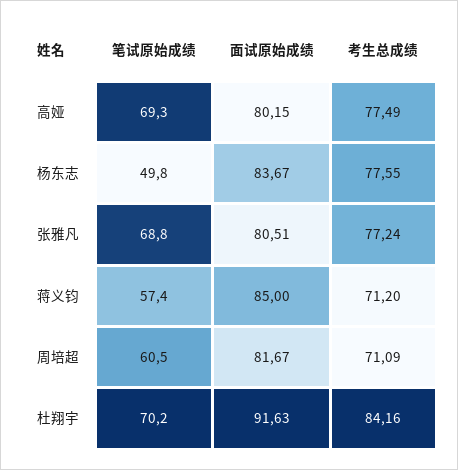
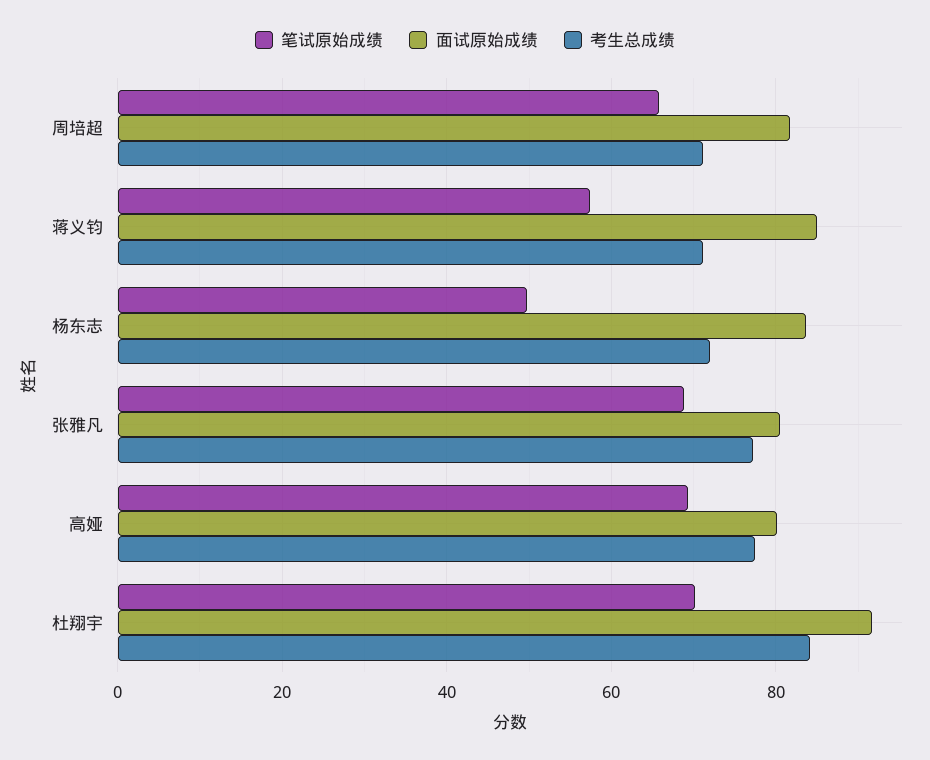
考生总成绩, 杨东志: 77.55 -> 72
笔试原始成绩, 周培超: 60.5 -> 66

